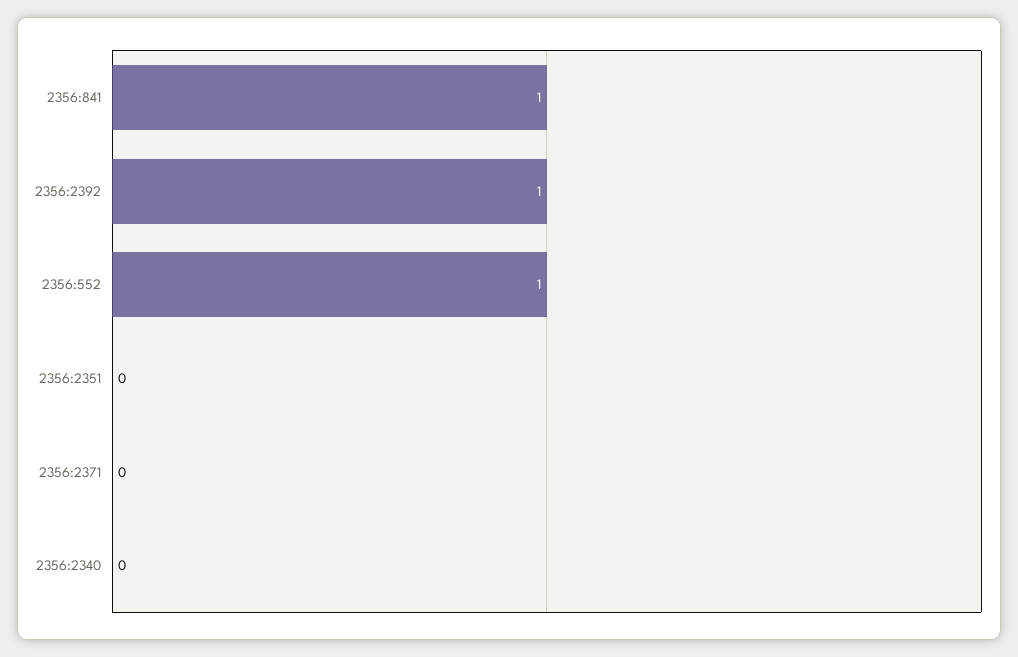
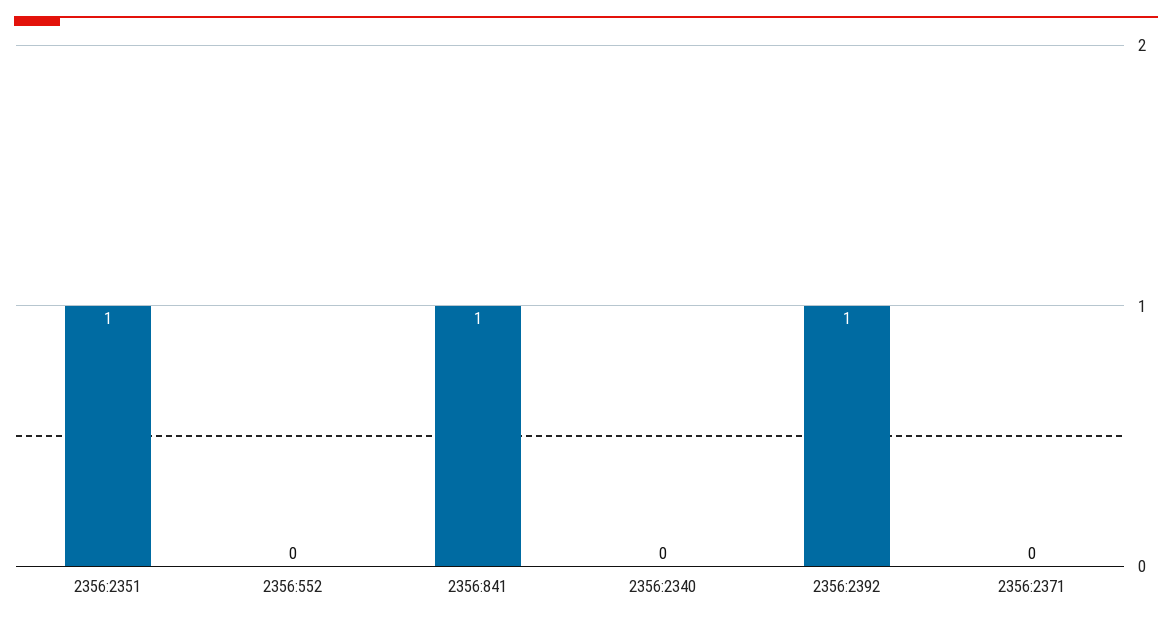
2356:552: 1 -> 0
2356:2351: 0 -> 1

